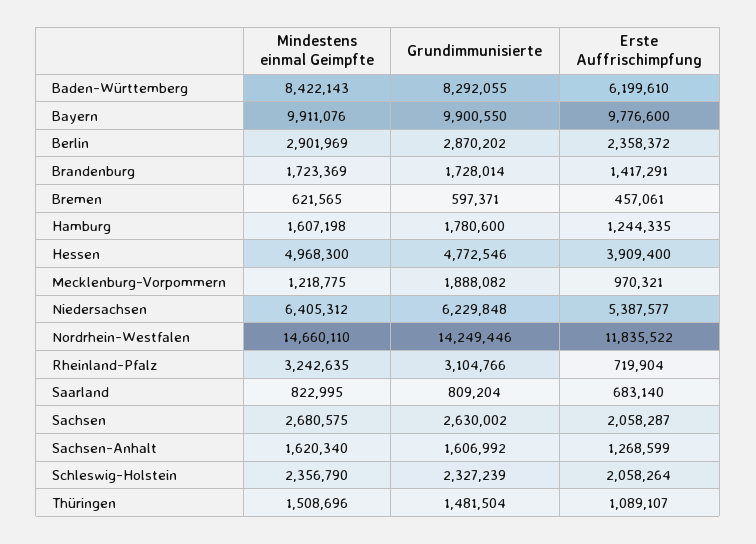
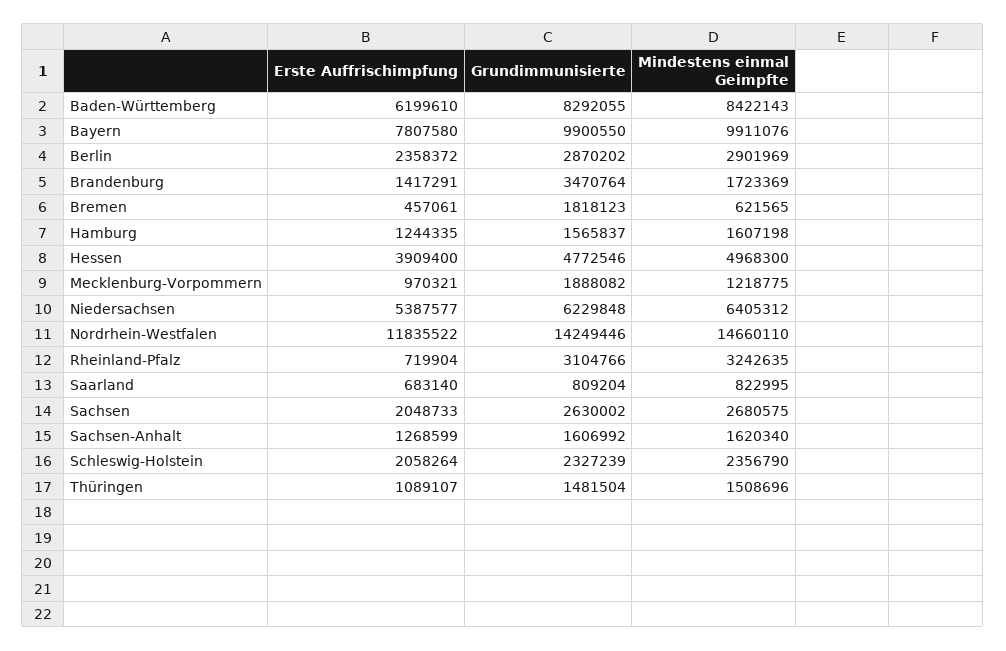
Erste Auffrischimpfung, Bayern: 9776600 -> 7807580
Grundimmunisierte, Brandenburg: 1728014 -> 3470764
Grundimmunisierte, Bremen: 597371 -> 1818123
Grundimmunisierte, Hamburg: 1780600 -> 1565837
Erste Auffrischimpfung, Sachsen: 2058287 -> 2048733

